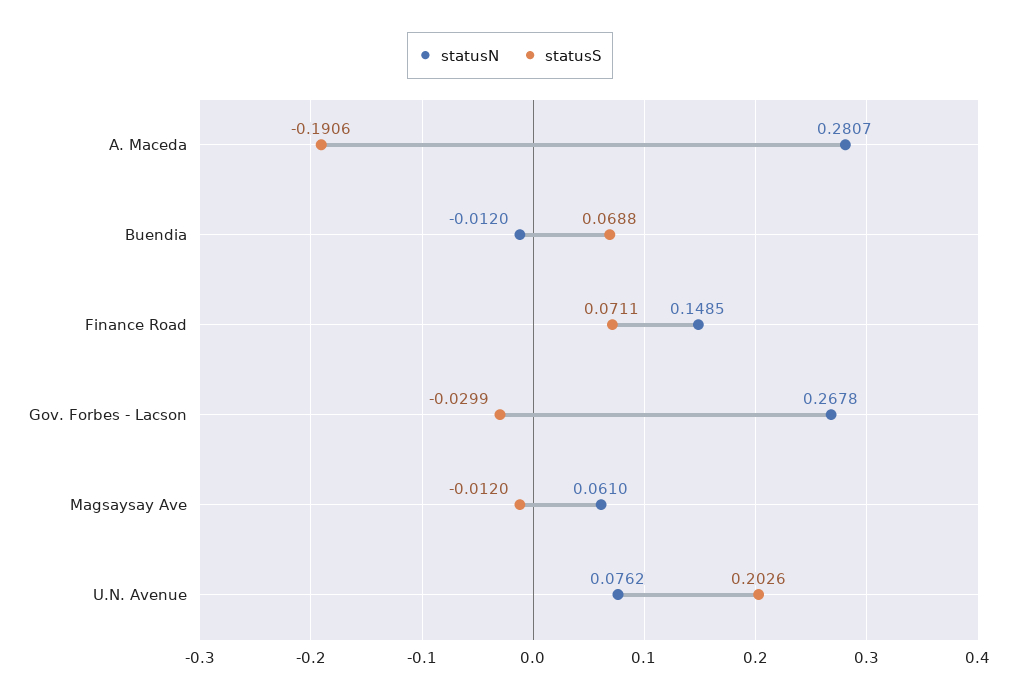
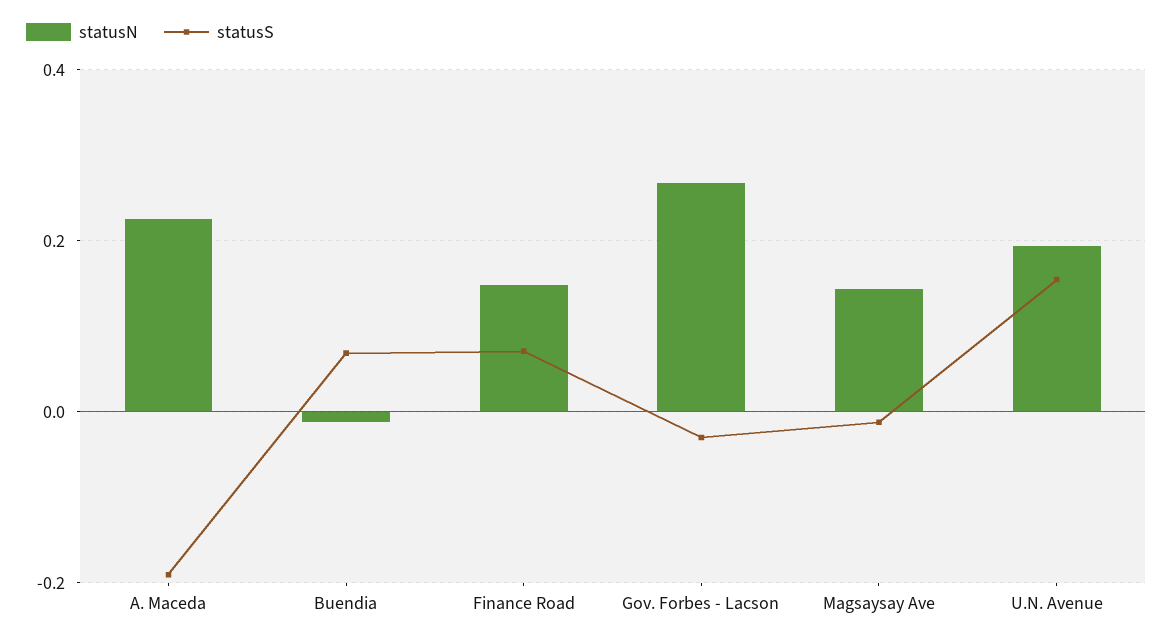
statusN, A. Maceda: 0.2807 -> 0.22
statusN, Magsaysay Ave: 0.061 -> 0.14
statusN, U.N. Avenue: 0.0762 -> 0.2
statusS, U.N. Avenue: 0.2026 -> 0.16

